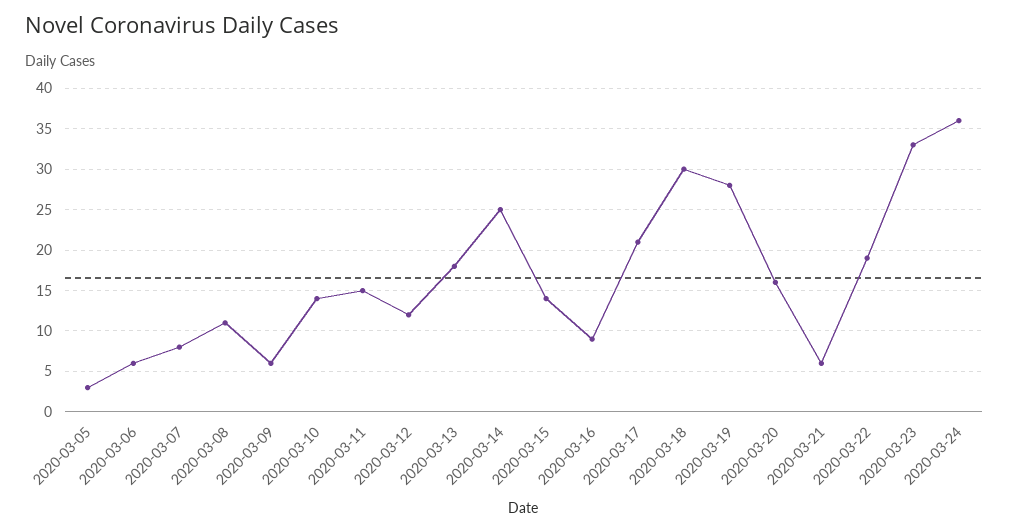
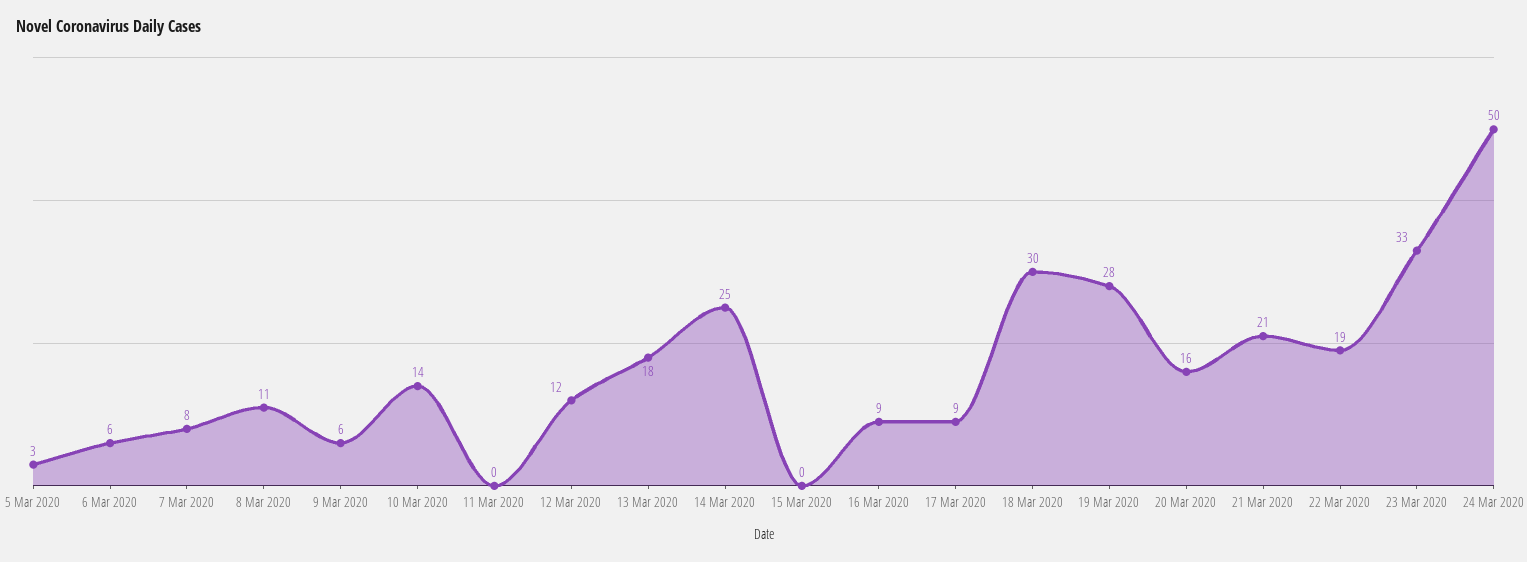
2020-03-11: 15 -> 0
2020-03-15: 14 -> 0
2020-03-17: 21 -> 9
2020-03-21: 6 -> 21
2020-03-24: 36 -> 50

